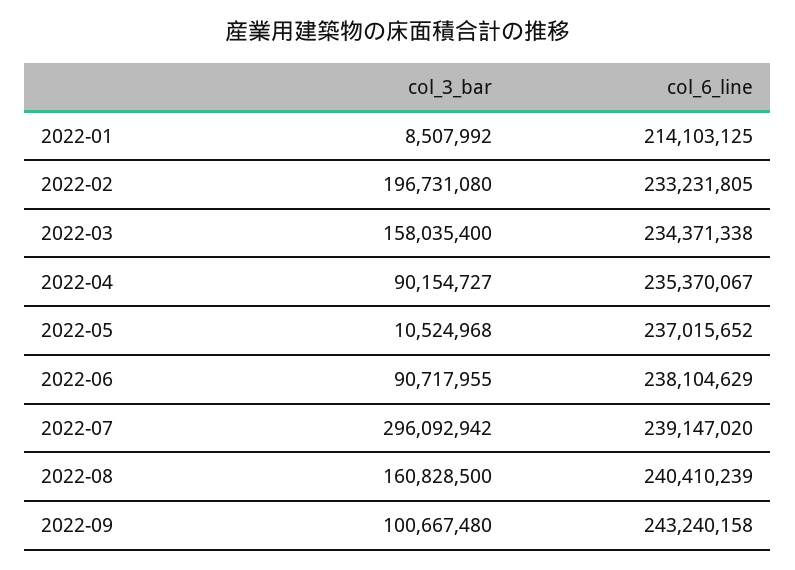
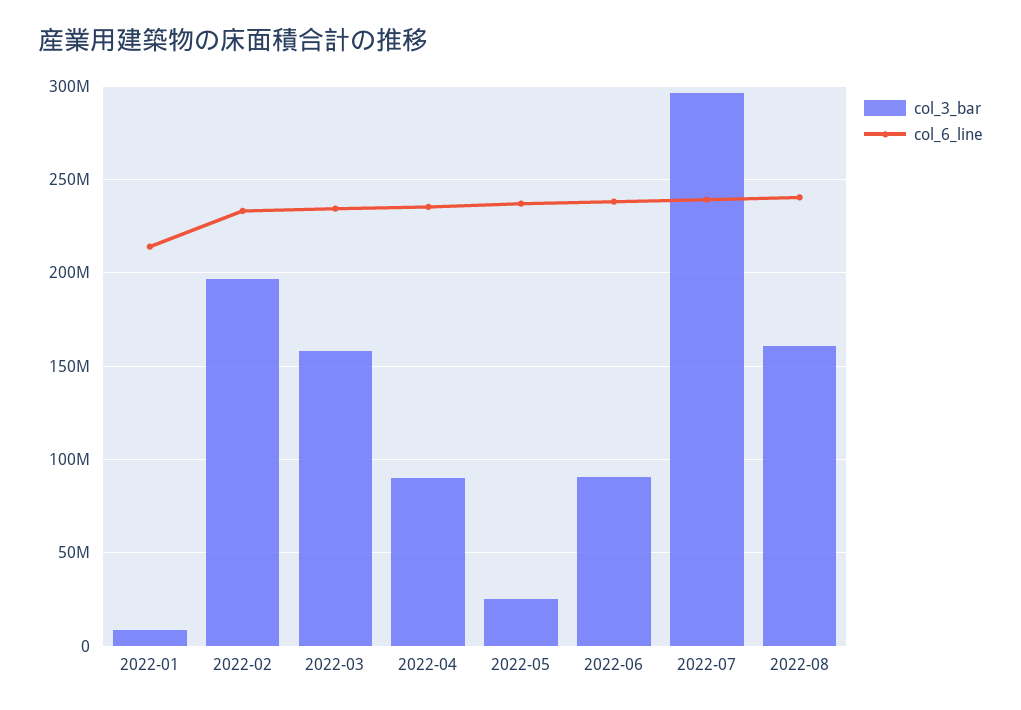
col_3_bar, 2022-05: 10524968 -> 25000000
col_3_bar, 2022-09: 100667480 -> none
col_6_line, 2022-09: 243240158 -> none

